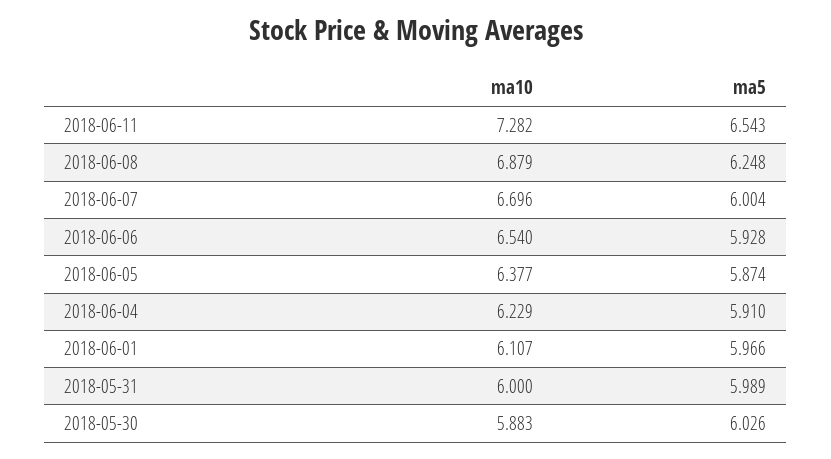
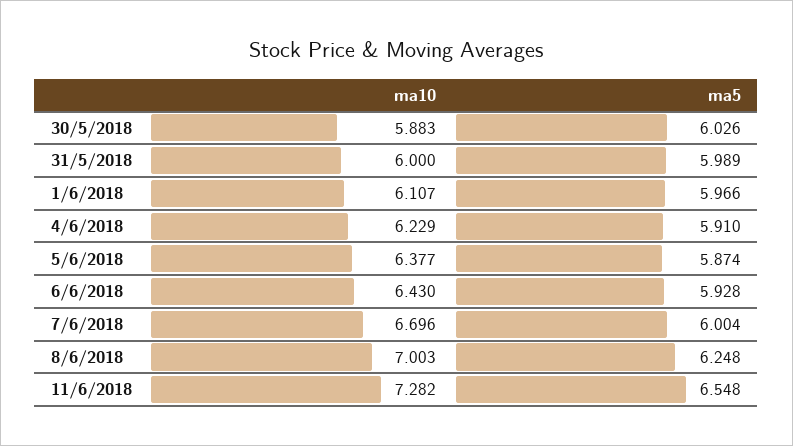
ma5, 2018-06-11: 6.543 -> 6.548
ma10, 2018-06-08: 6.879 -> 7.003
ma10, 2018-06-06: 6.54 -> 6.43

